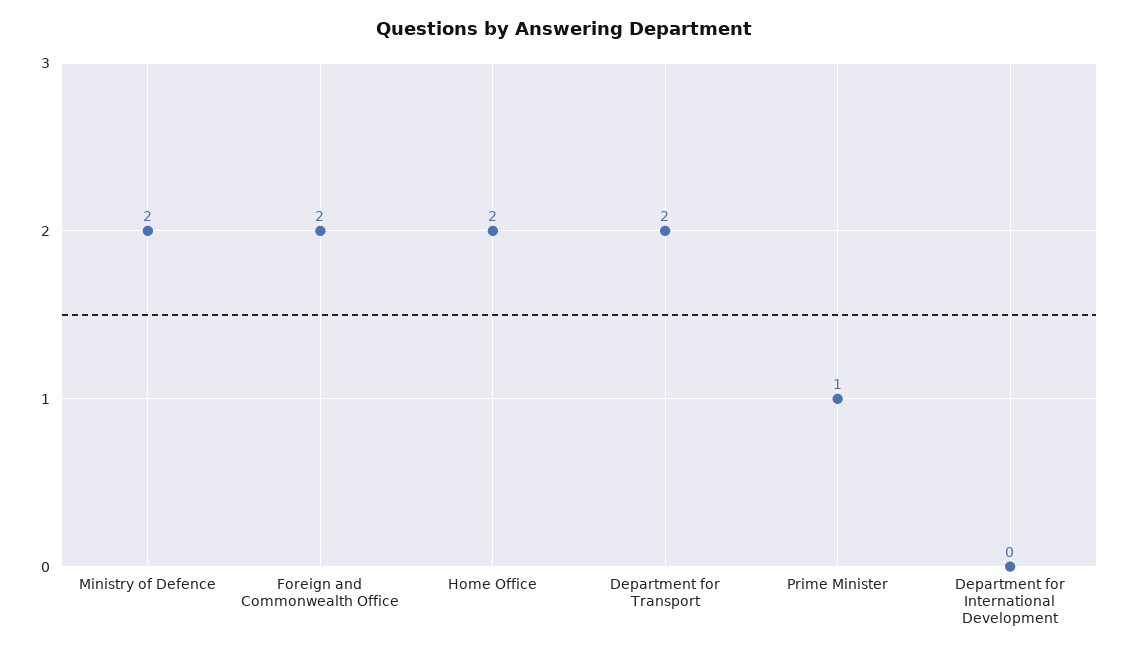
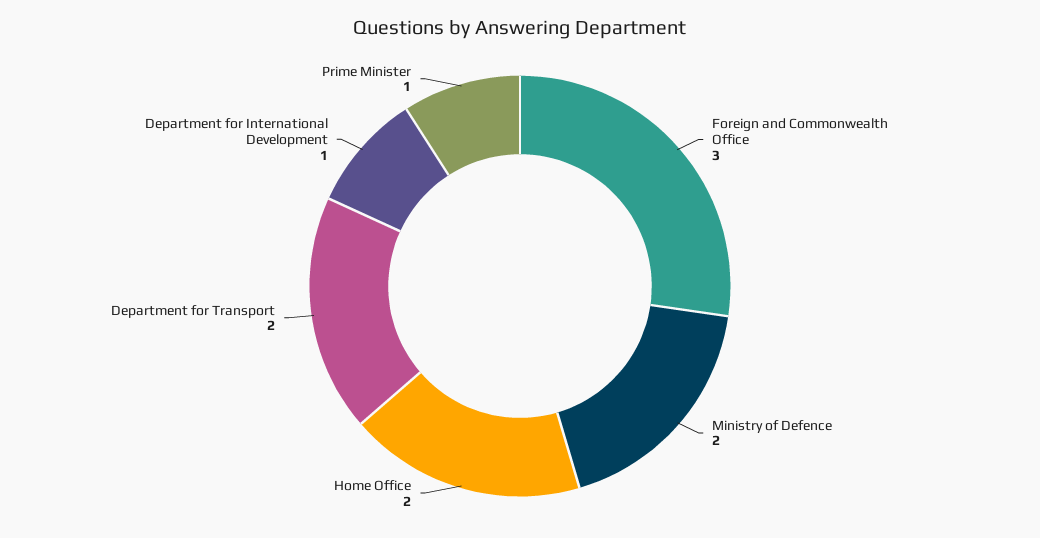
Foreign and Commonwealth Office: 2 -> 3
Department for International Development: 0 -> 1

